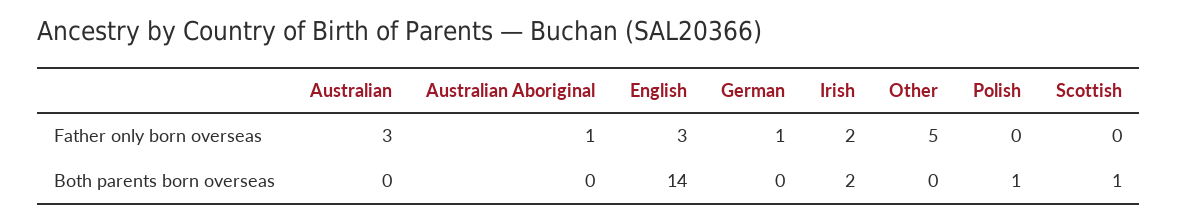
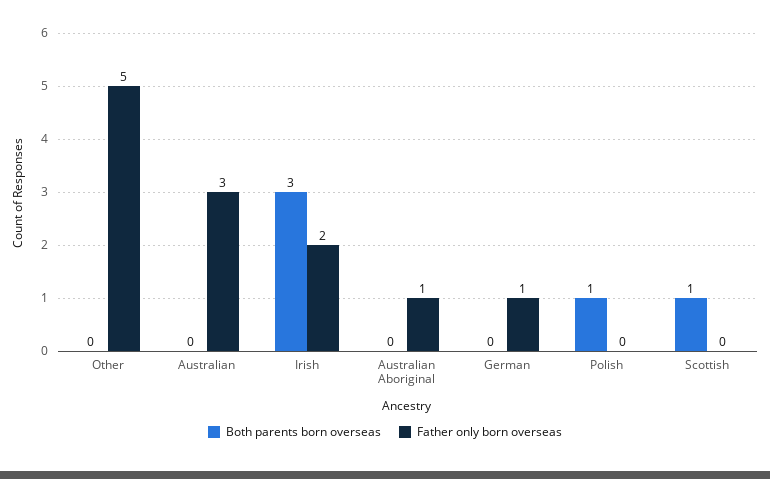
Father only born overseas, English: 3 -> none
Both parents born overseas, English: 14 -> none
Both parents born overseas, Irish: 2 -> 3

